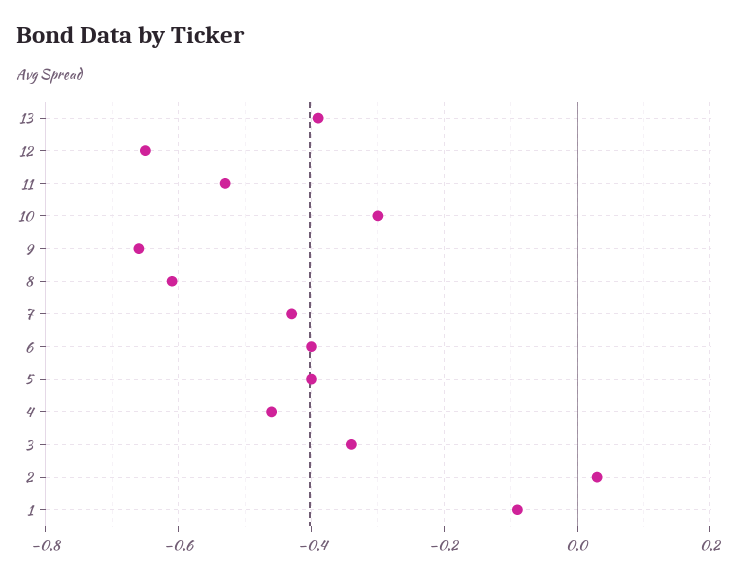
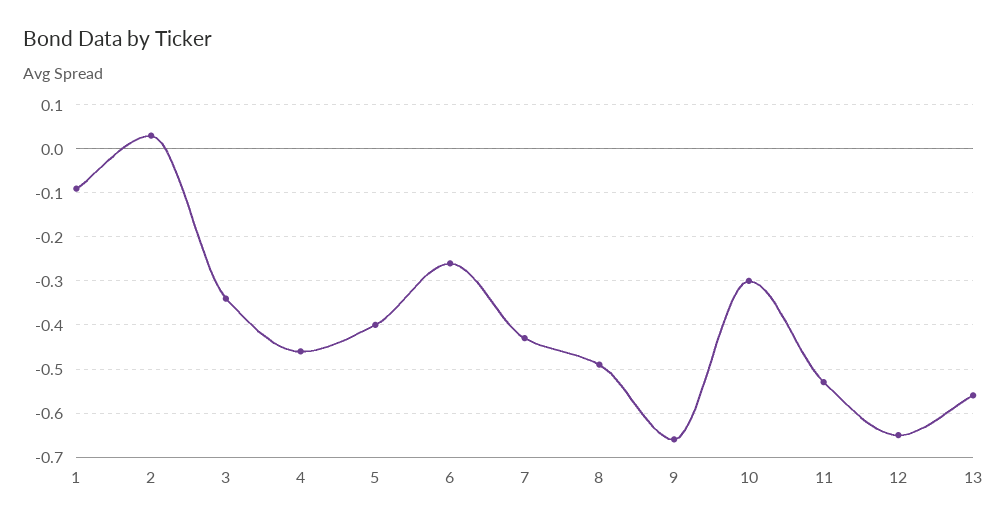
13: -0.4 -> -0.55
8: -0.6 -> -0.5
6: -0.4 -> -0.25

